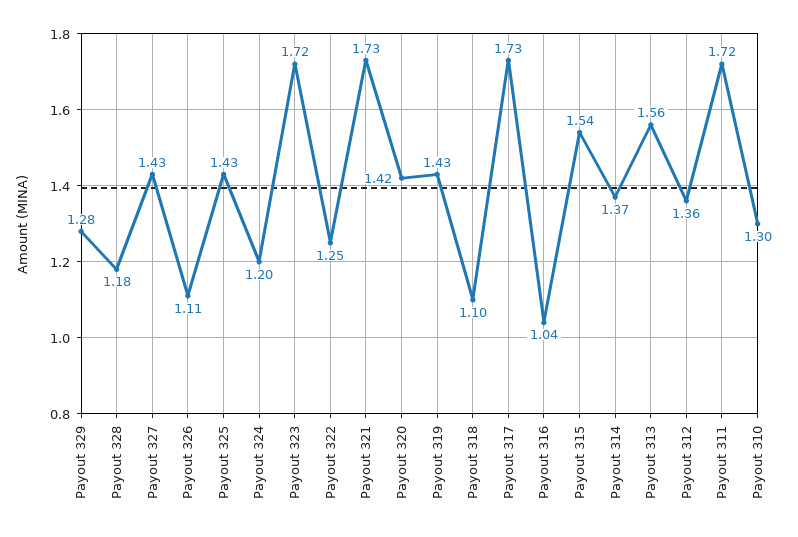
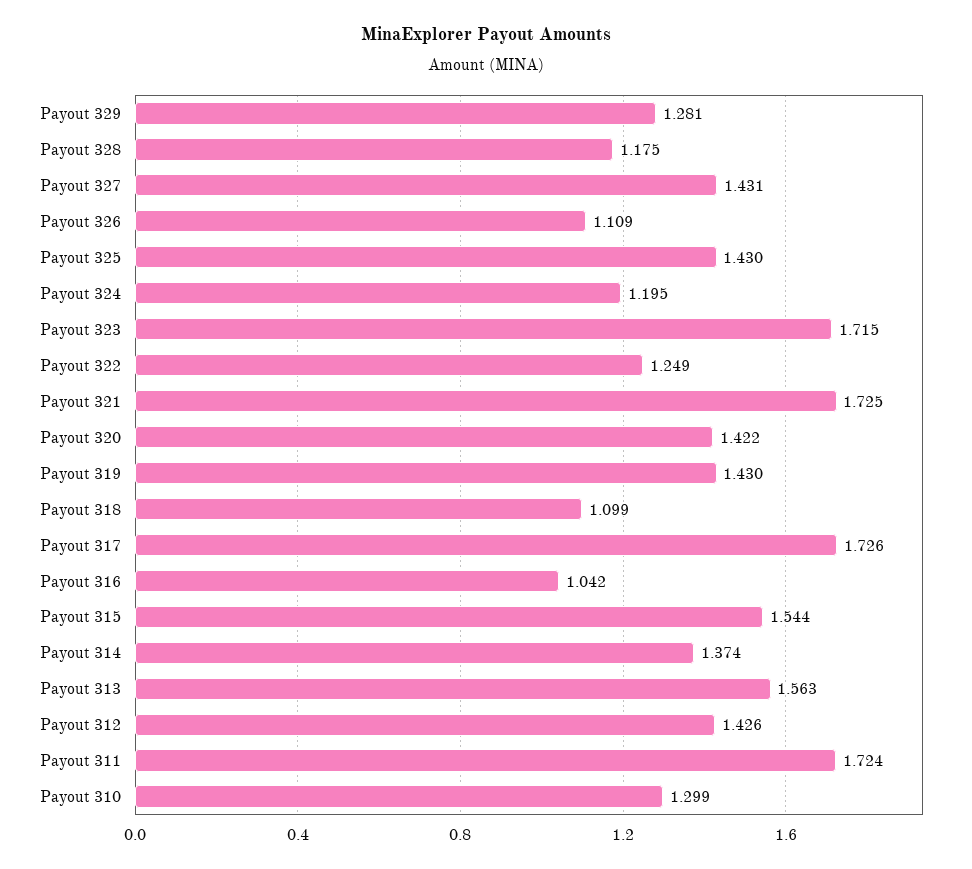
Payout 312: 1.36 -> 1.426

